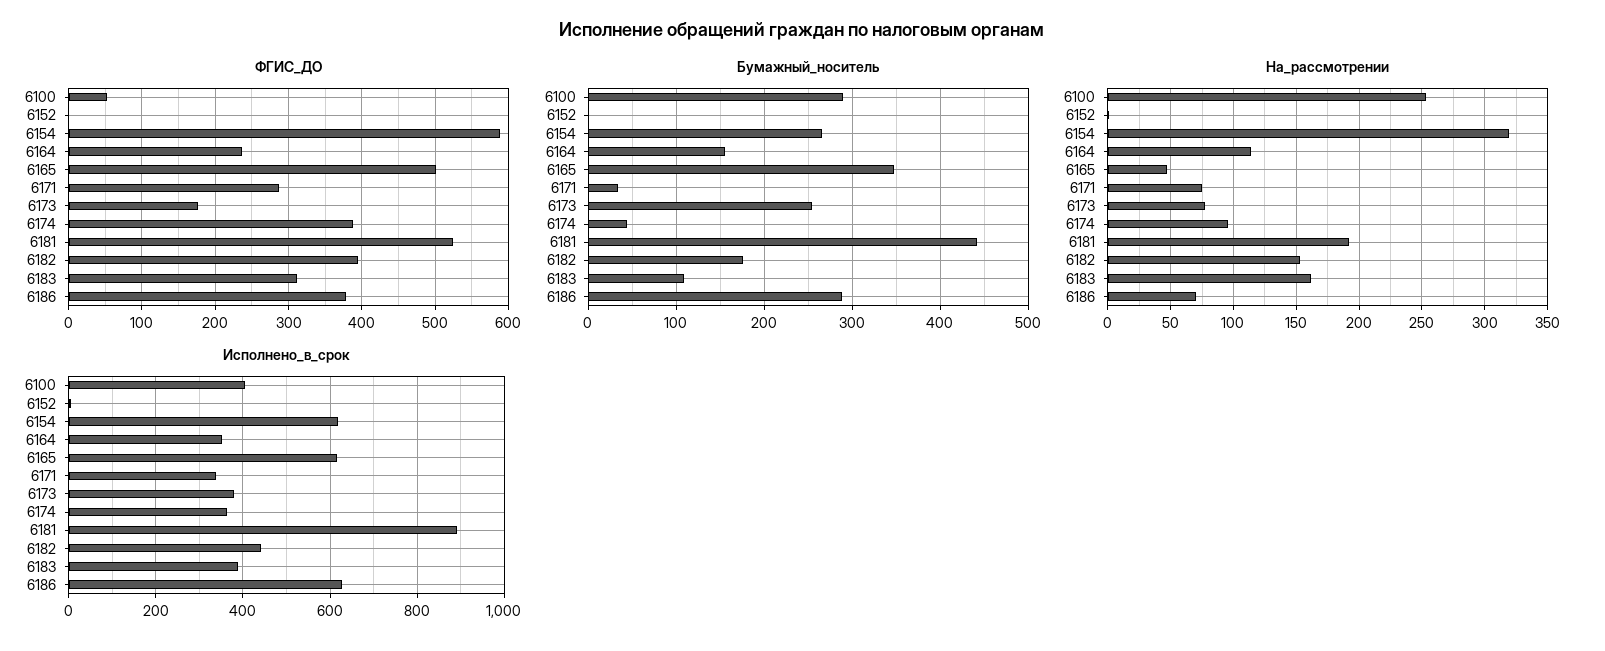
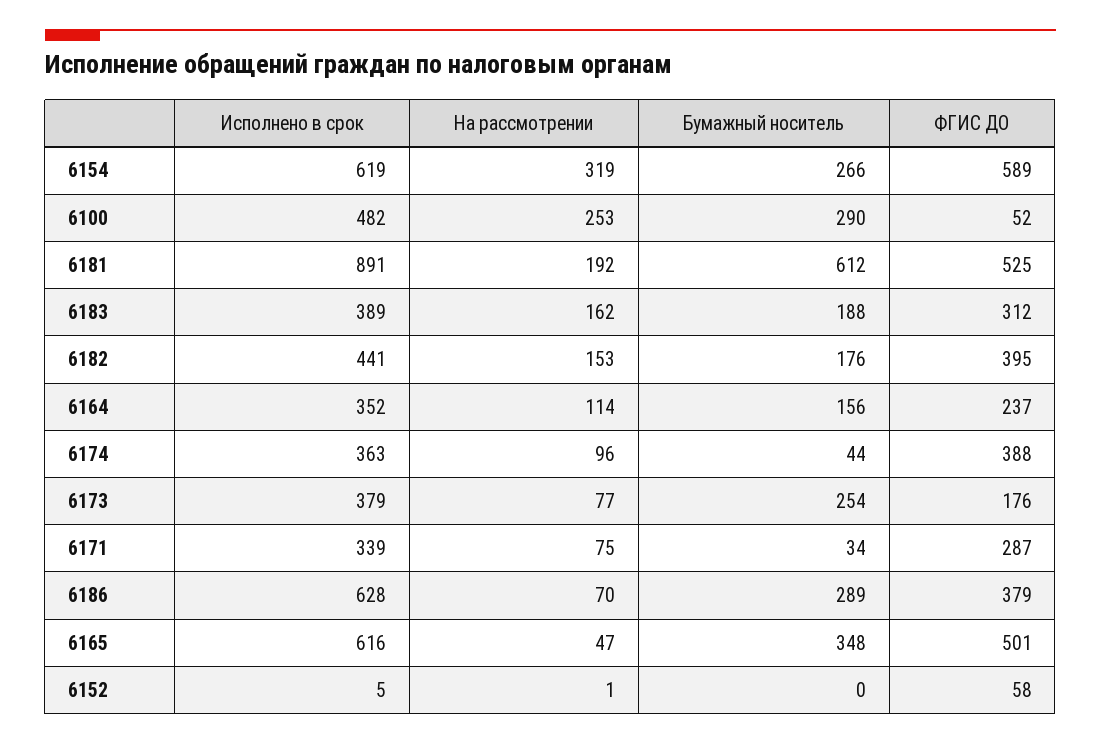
ФГИС_ДО, 6152: 0 -> 58
Бумажный_носитель, 6181: 440 -> 612
Бумажный_носитель, 6183: 110 -> 188
Исполнено_в_срок, 6100: 400 -> 482

